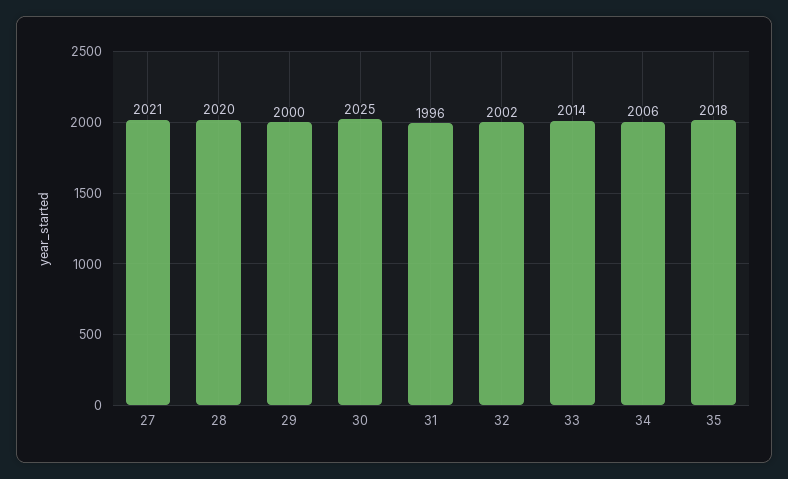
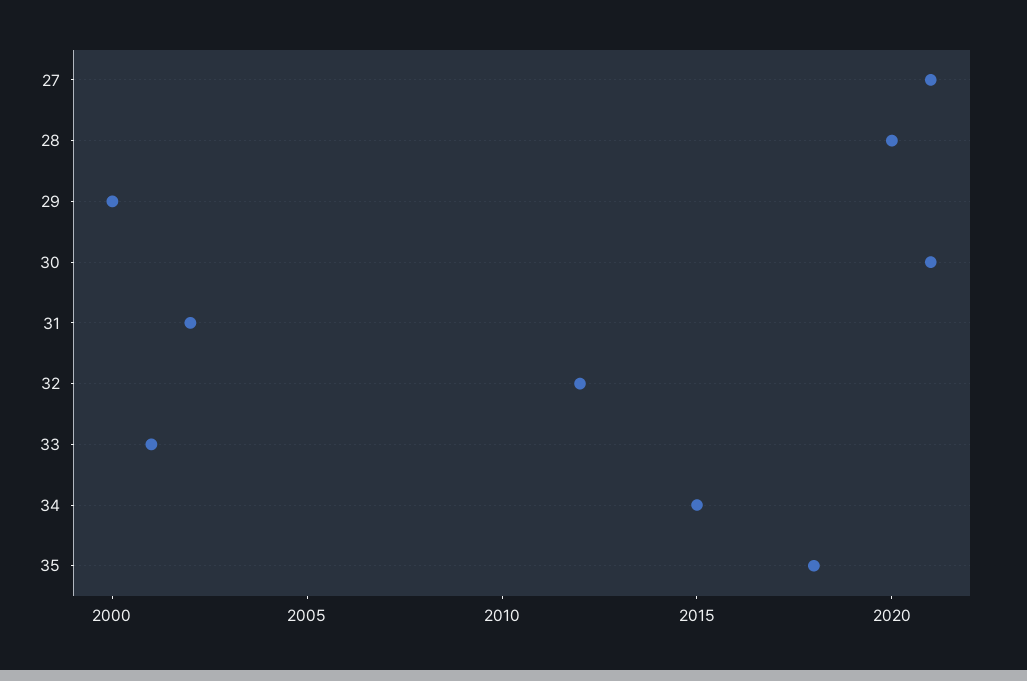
30: 2025 -> 2021
31: 1996 -> 2002
32: 2002 -> 2012
33: 2014 -> 2001
34: 2006 -> 2015

